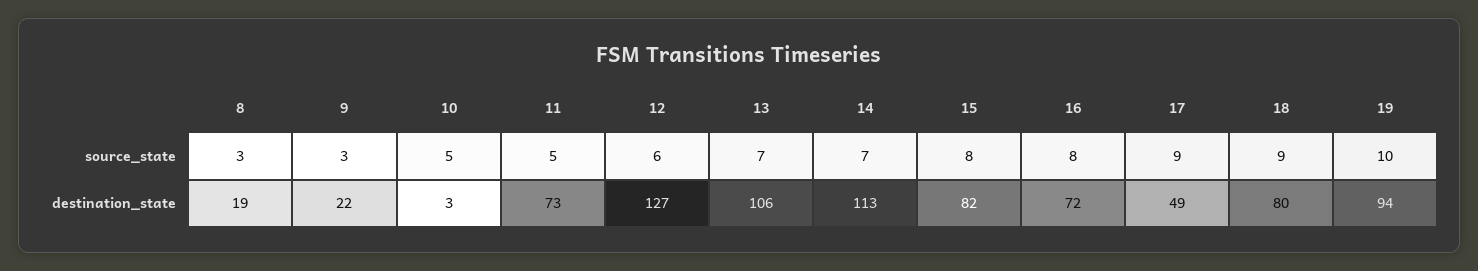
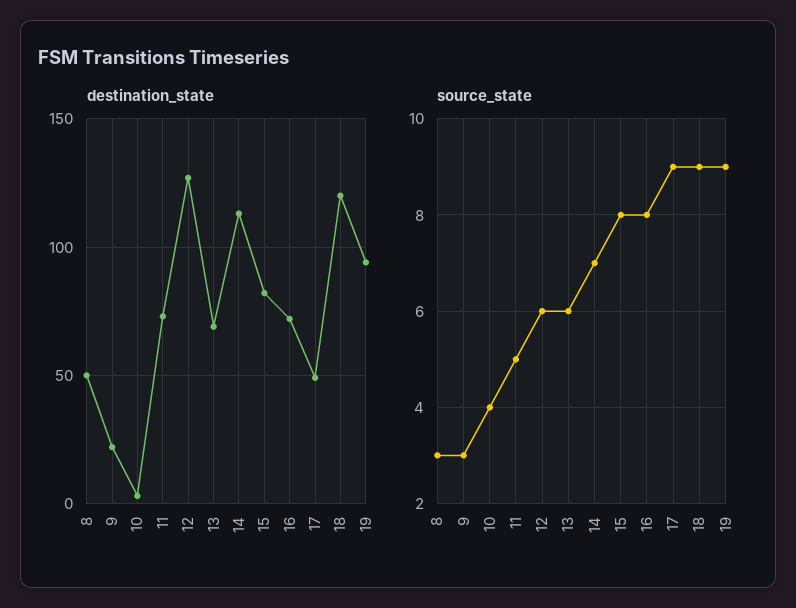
source_state, 10: 5 -> 4
source_state, 13: 7 -> 6
source_state, 19: 10 -> 9
destination_state, 8: 19 -> 50
destination_state, 13: 106 -> 70
destination_state, 18: 80 -> 120

